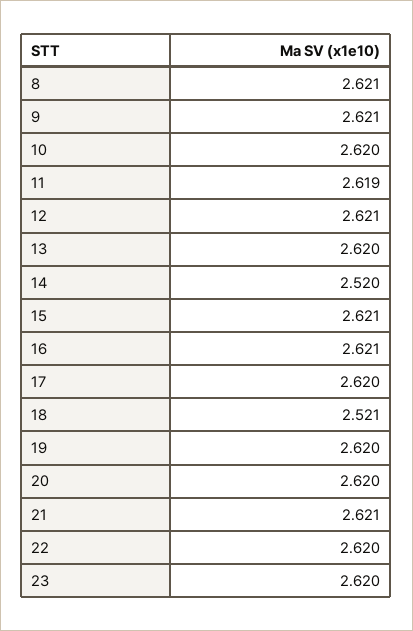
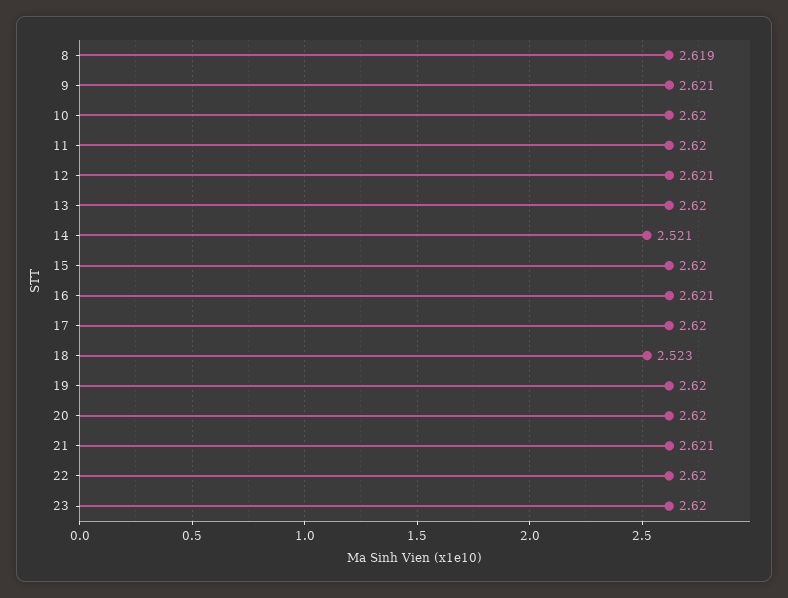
8: 2.621 -> 2.619
11: 2.619 -> 2.62
14: 2.52 -> 2.521
15: 2.621 -> 2.62
18: 2.521 -> 2.523

